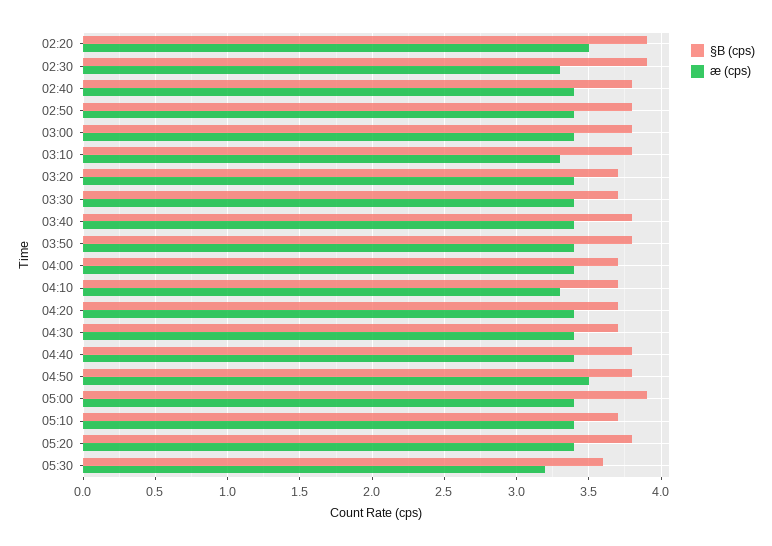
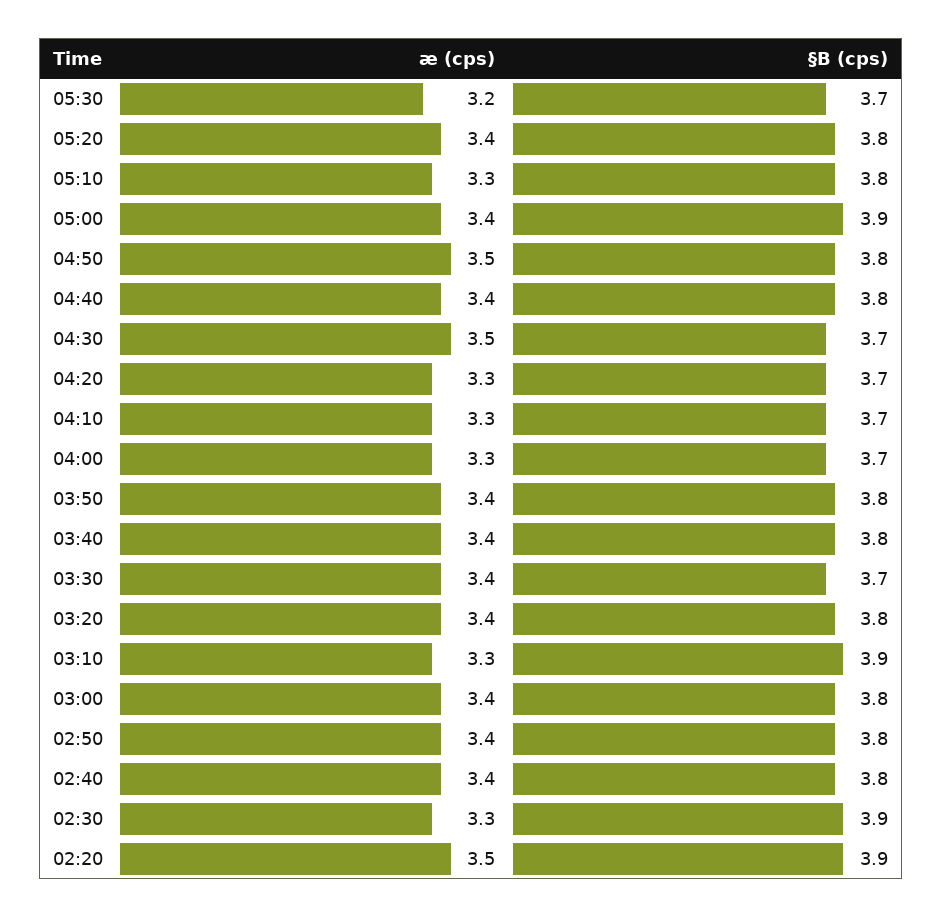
§B (cps), 03:10: 3.8 -> 3.9
§B (cps), 03:20: 3.7 -> 3.8
æ (cps), 04:00: 3.4 -> 3.3
æ (cps), 04:20: 3.4 -> 3.3
æ (cps), 04:30: 3.4 -> 3.5
§B (cps), 05:10: 3.7 -> 3.8
æ (cps), 05:10: 3.4 -> 3.3
§B (cps), 05:30: 3.6 -> 3.7

